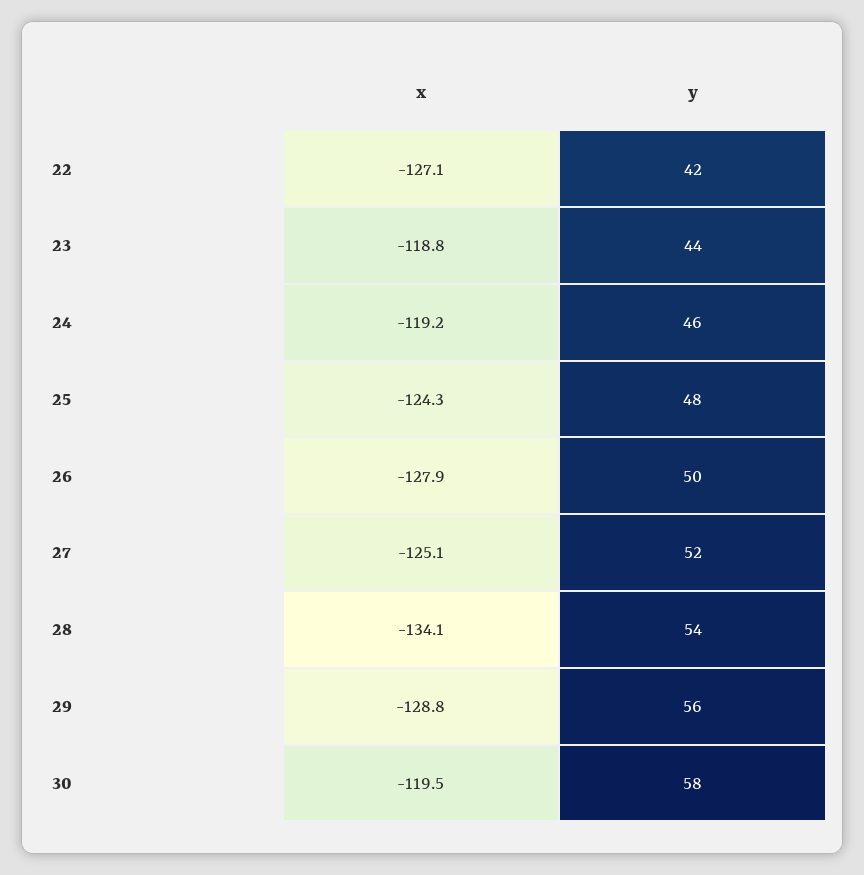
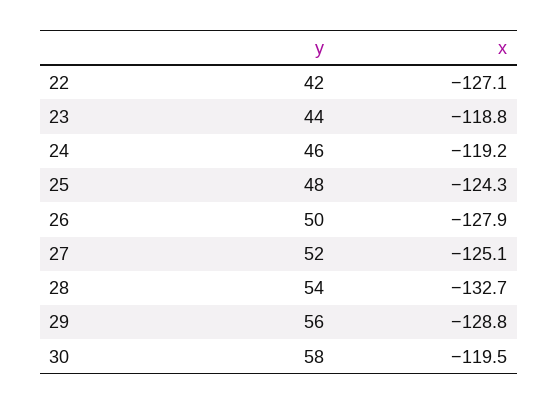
x, 28: -134.1 -> -132.7

